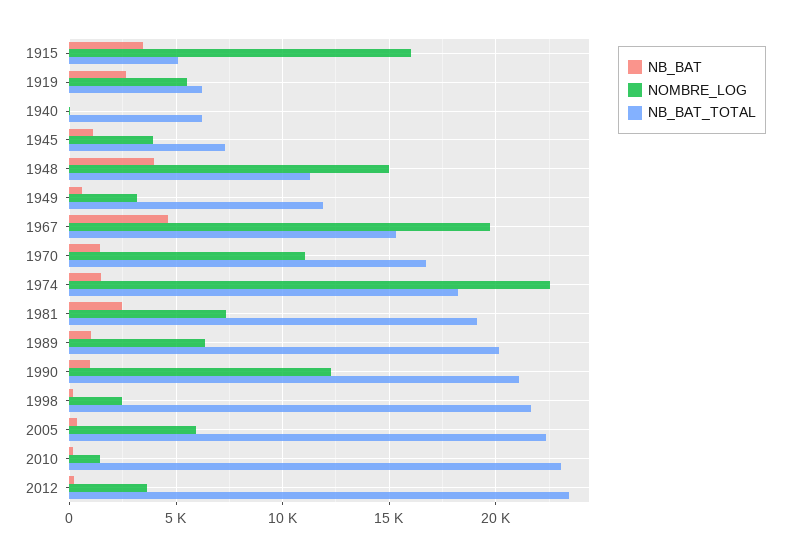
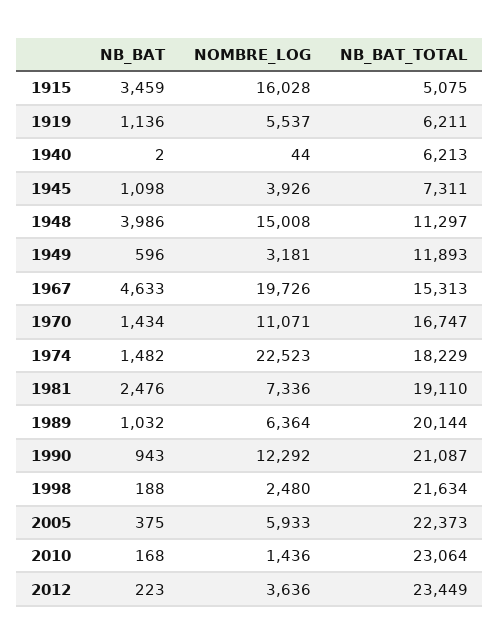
NB_BAT, 1919: 2500 -> 1136

